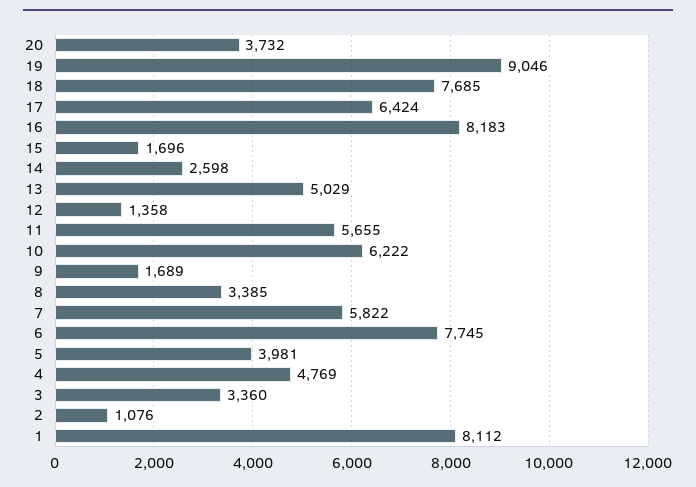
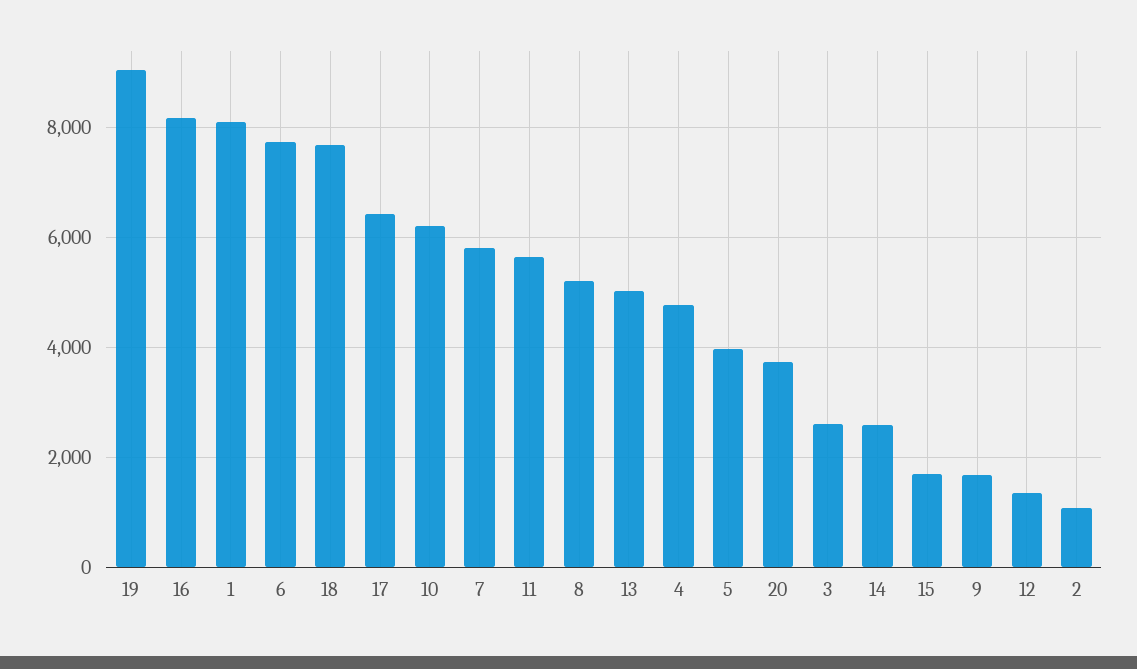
8: 3385 -> 5200
3: 3360 -> 2600

